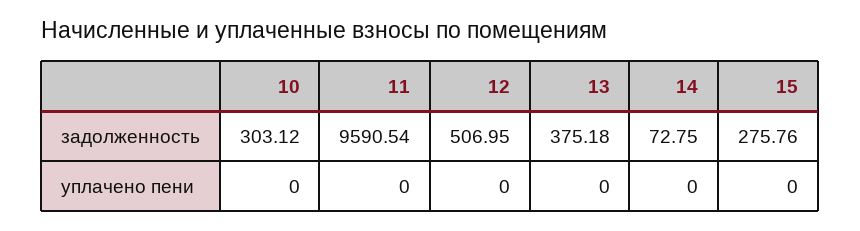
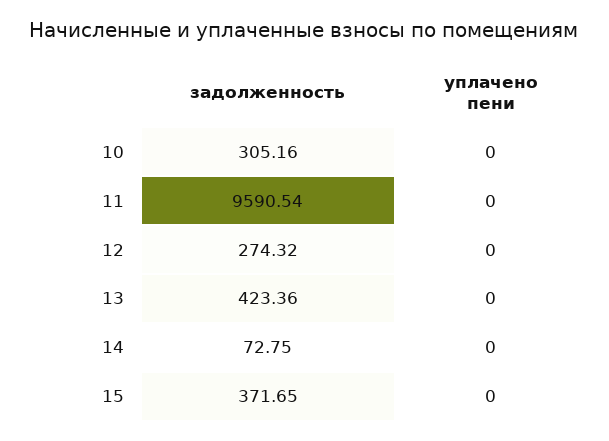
10, задолженность: 303.12 -> 305.16
12, задолженность: 506.95 -> 274.32
13, задолженность: 375.18 -> 423.36
15, задолженность: 275.76 -> 371.65

